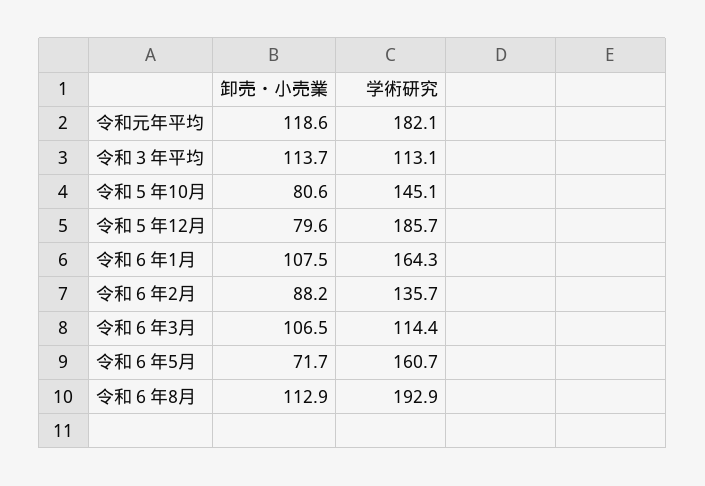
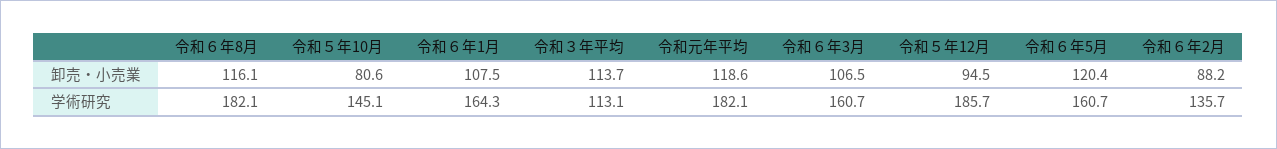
卸売・小売業, 令和５年12月: 79.6 -> 94.5
学術研究, 令和６年3月: 114.4 -> 160.7
卸売・小売業, 令和６年5月: 71.7 -> 120.4
卸売・小売業, 令和６年8月: 112.9 -> 116.1
学術研究, 令和６年8月: 192.9 -> 182.1

